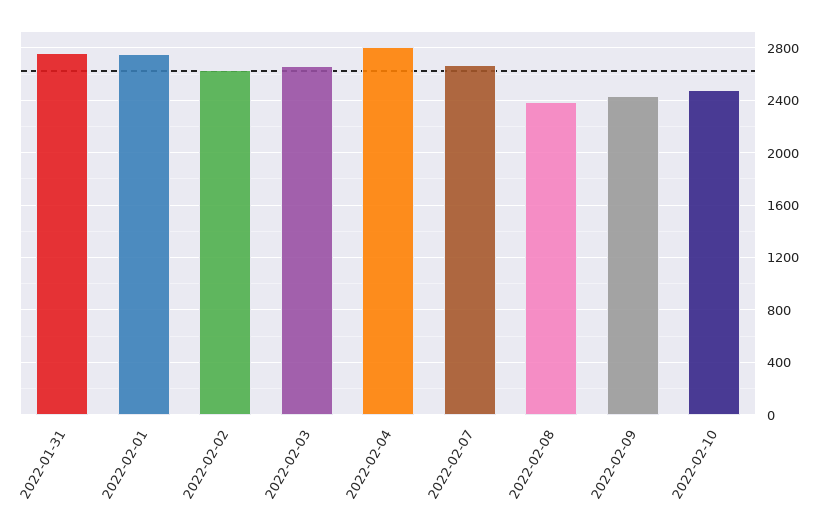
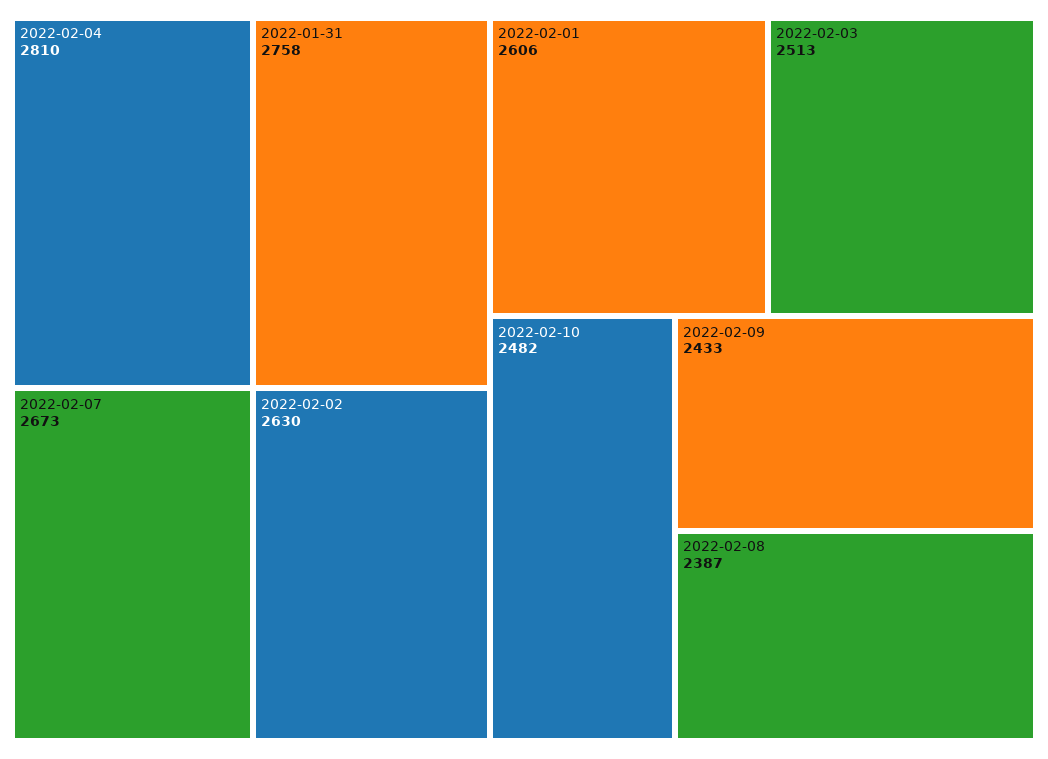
2022-02-01: 2750 -> 2606
2022-02-03: 2650 -> 2513

